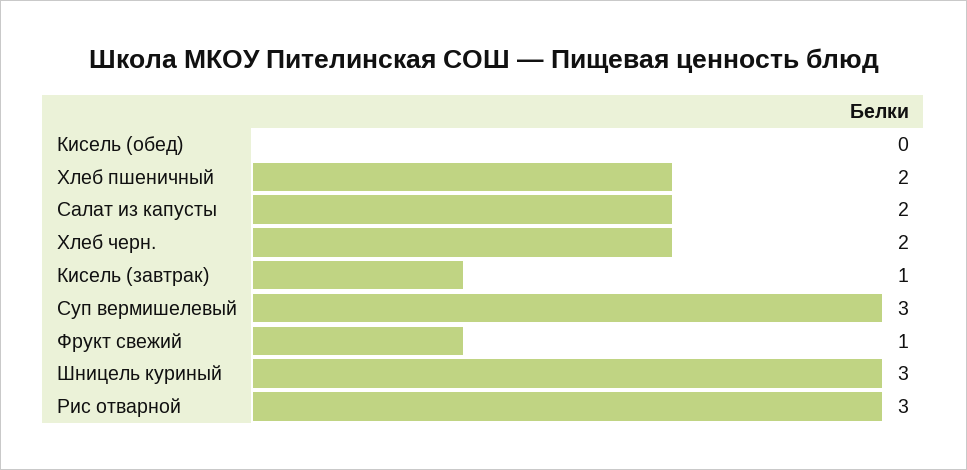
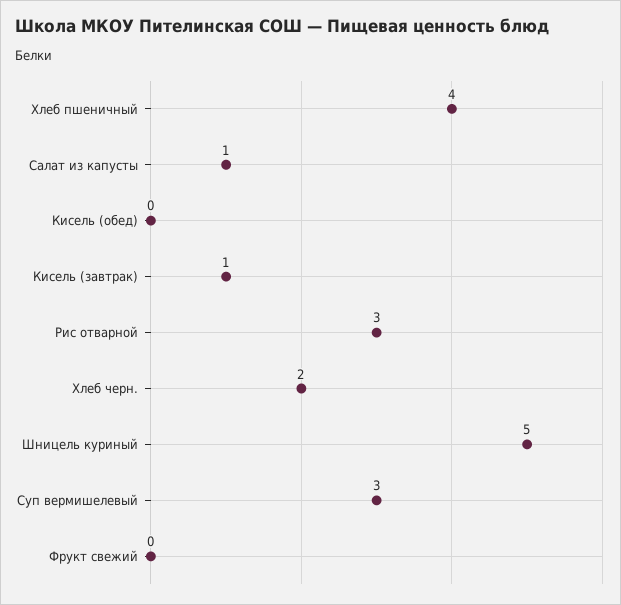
Хлеб пшеничный: 2 -> 4
Салат из капусты: 2 -> 1
Фрукт свежий: 1 -> 0
Шницель куриный: 3 -> 5

